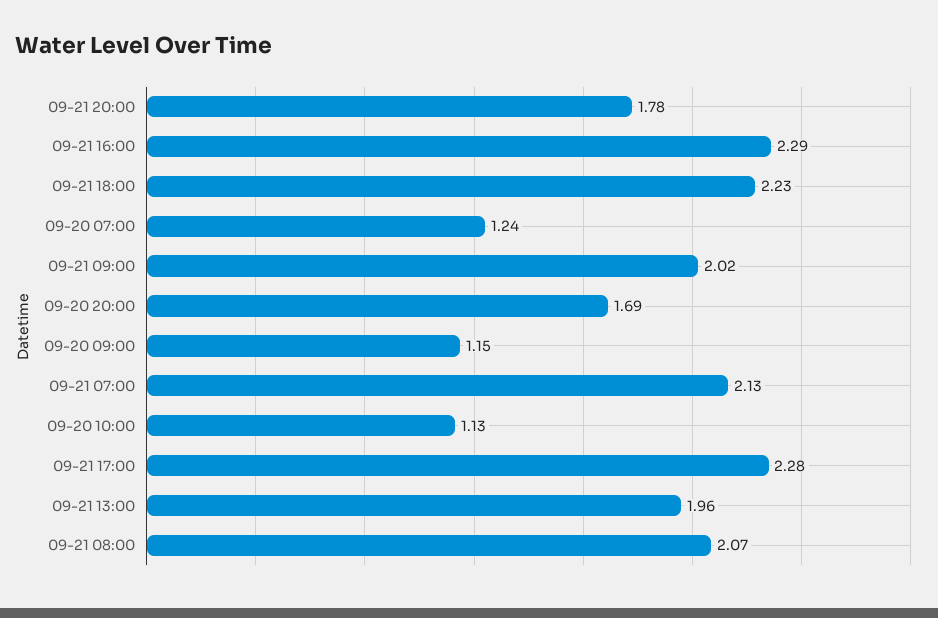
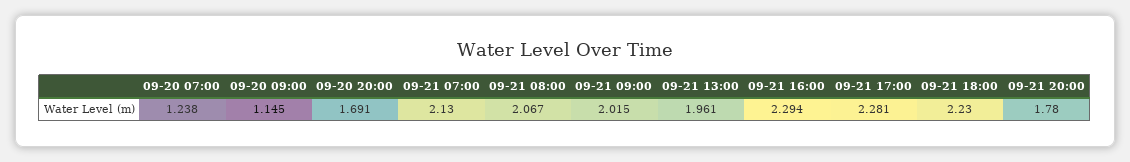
09-20 10:00: 1.13 -> none

